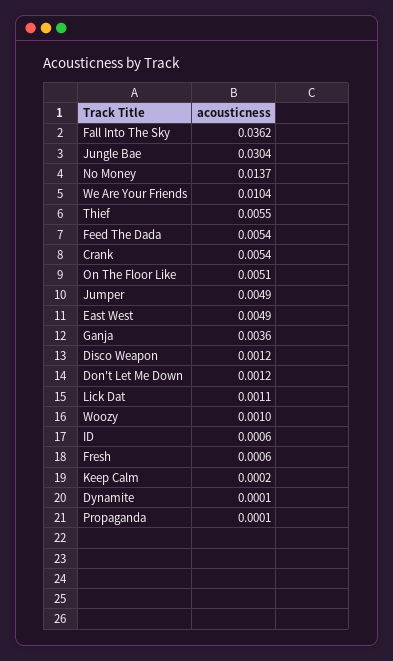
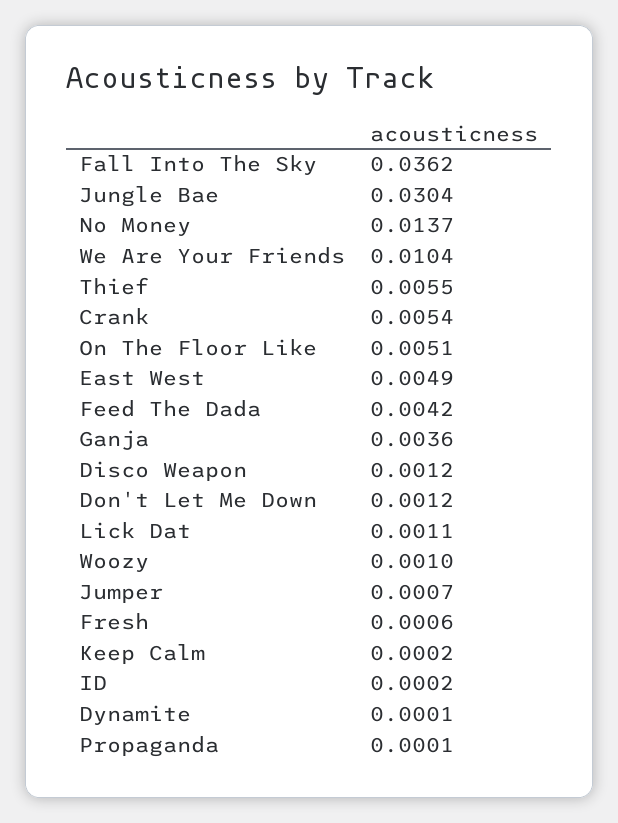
Feed The Dada: 0.0054 -> 0.0042
Jumper: 0.0049 -> 0.0007
ID: 0.0006 -> 0.0002

